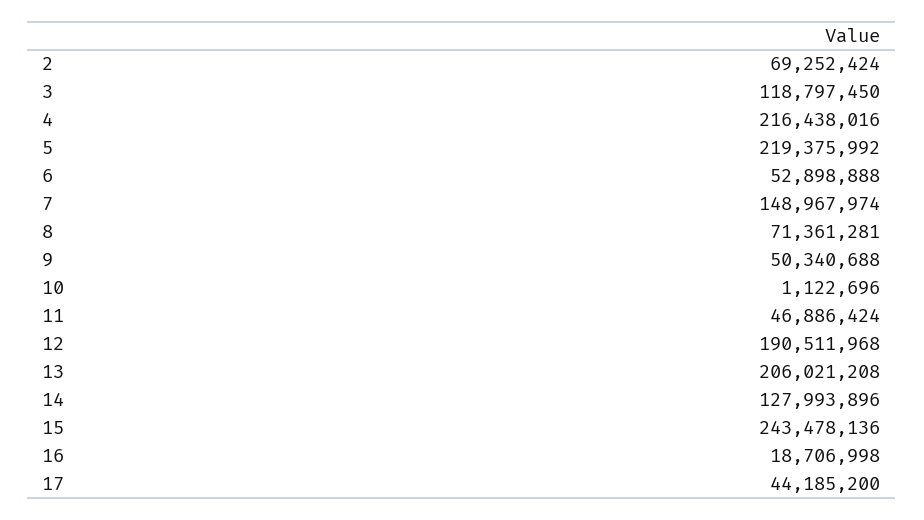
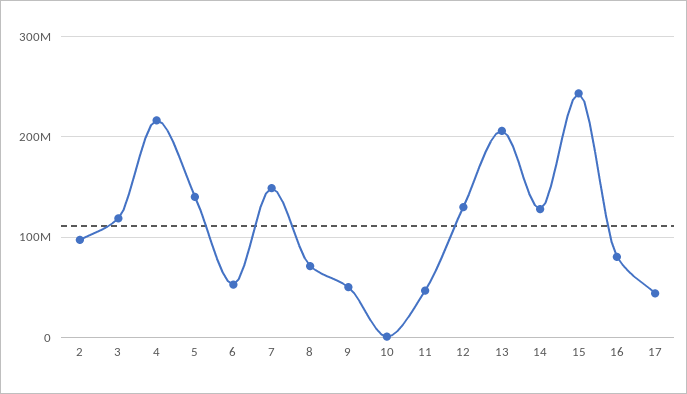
2: 69252424 -> 100000000
5: 219375992 -> 140000000
12: 190511968 -> 130000000
16: 18706998 -> 80000000

